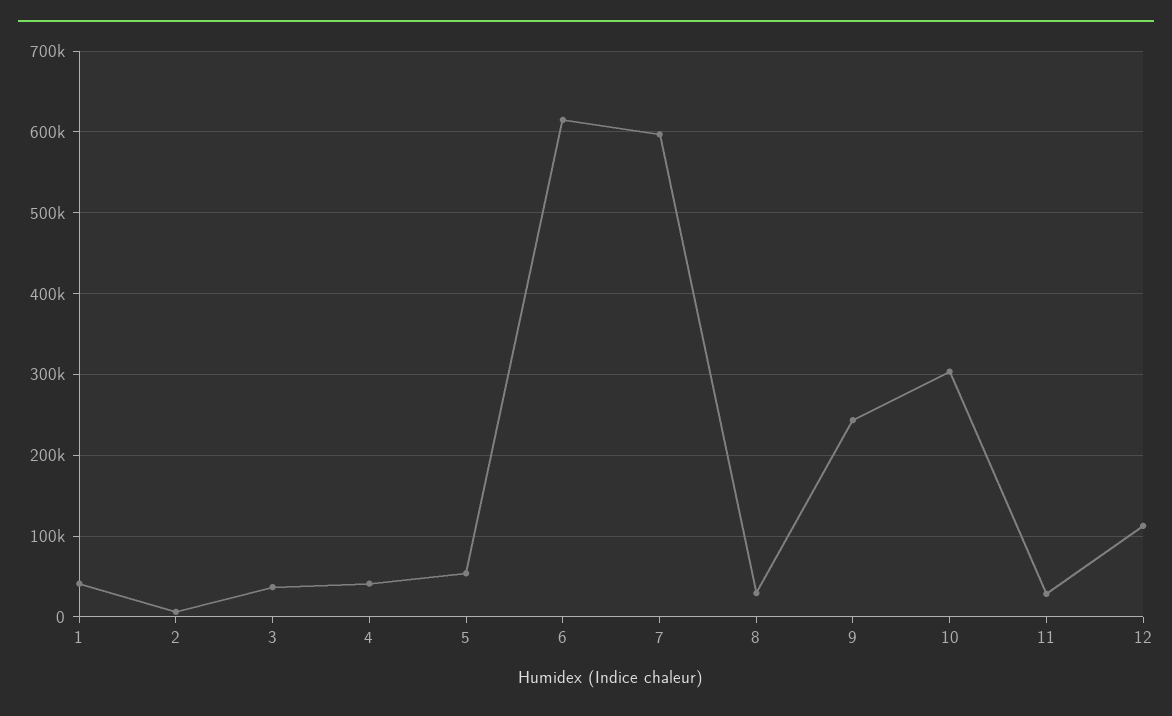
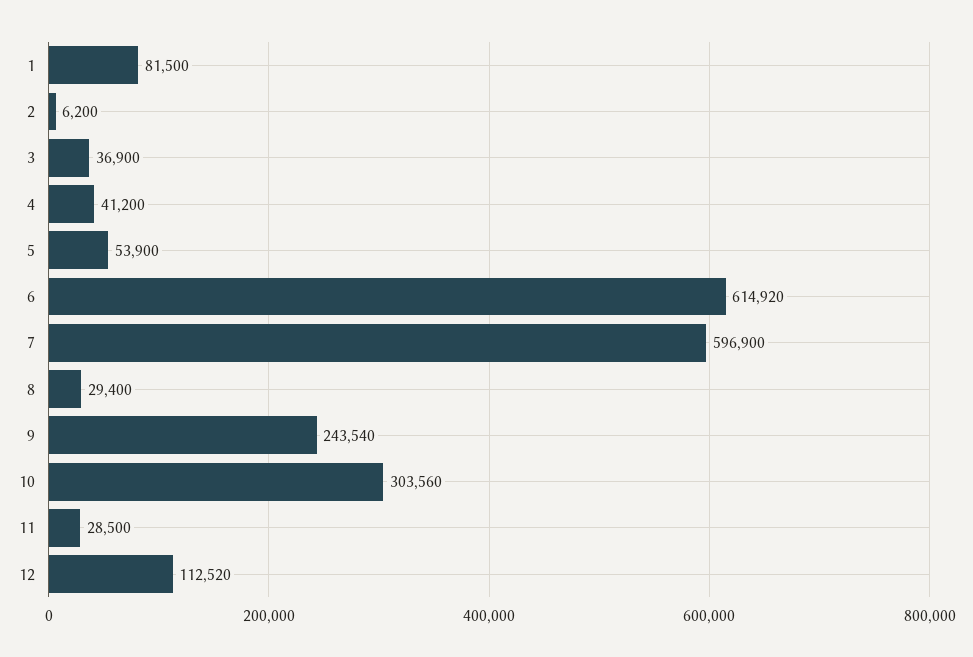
1: 40000 -> 81500

